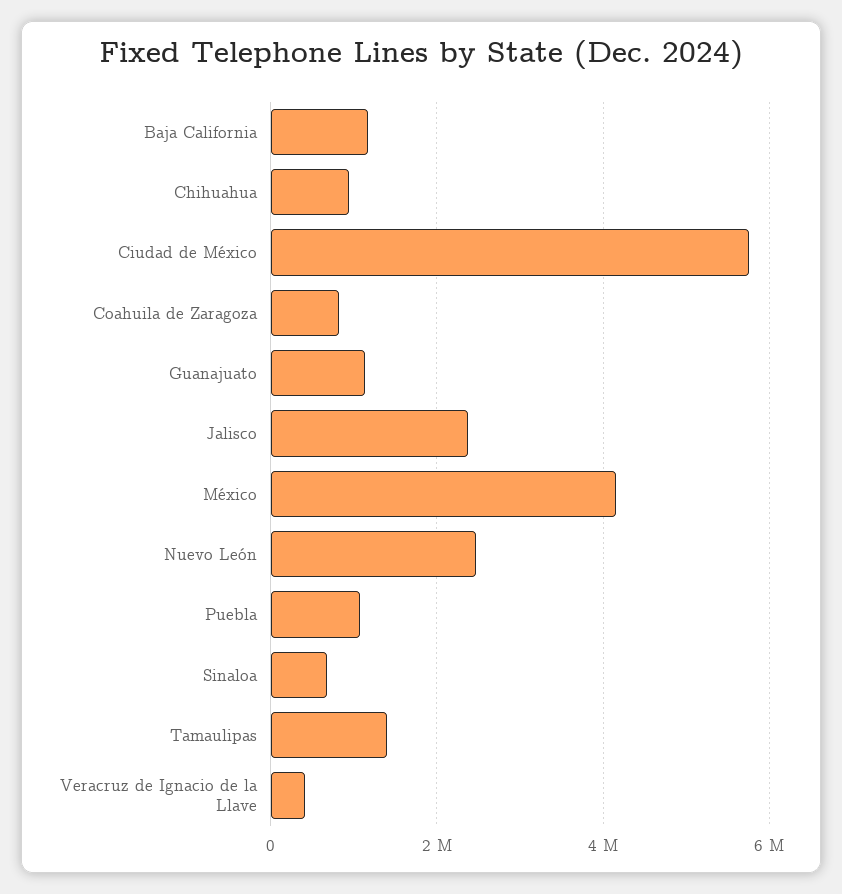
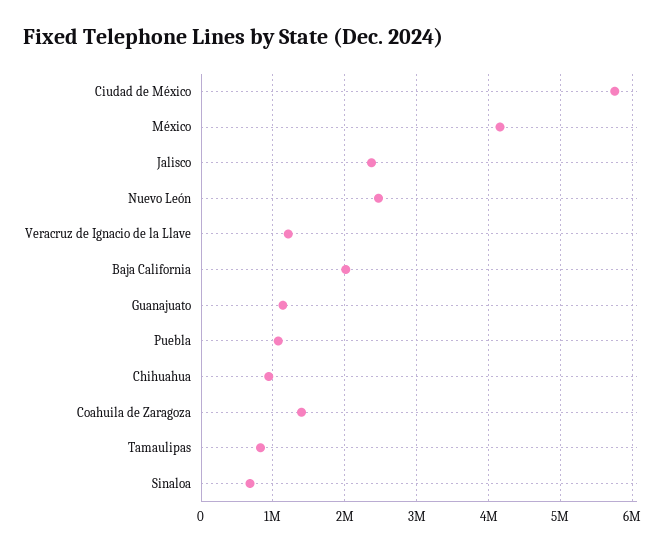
Baja California: 1200000 -> 2000000
Coahuila de Zaragoza: 800000 -> 1400000
Tamaulipas: 1400000 -> 800000
Veracruz de Ignacio de la Llave: 400000 -> 1200000

